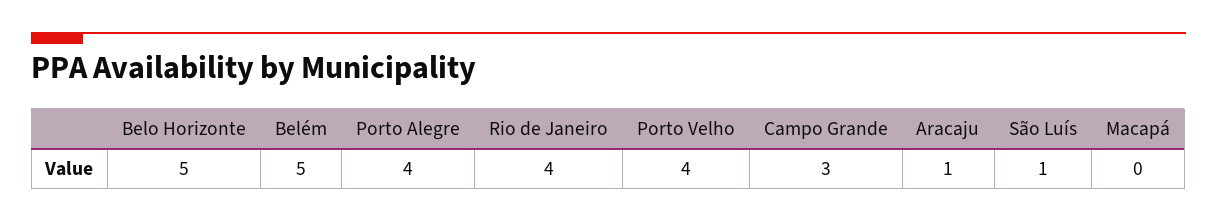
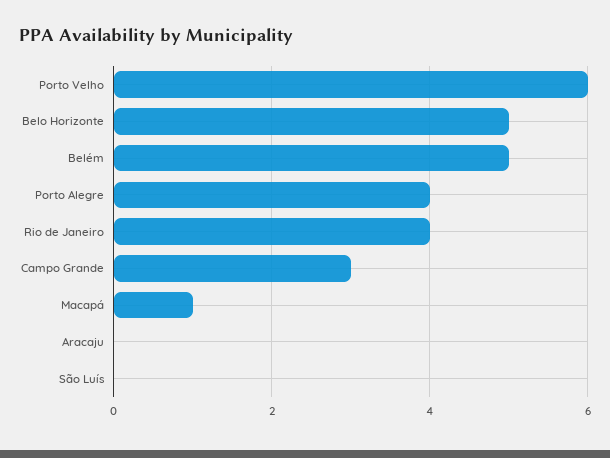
Porto Velho: 4 -> 6
Aracaju: 1 -> 0
São Luís: 1 -> 0
Macapá: 0 -> 1

